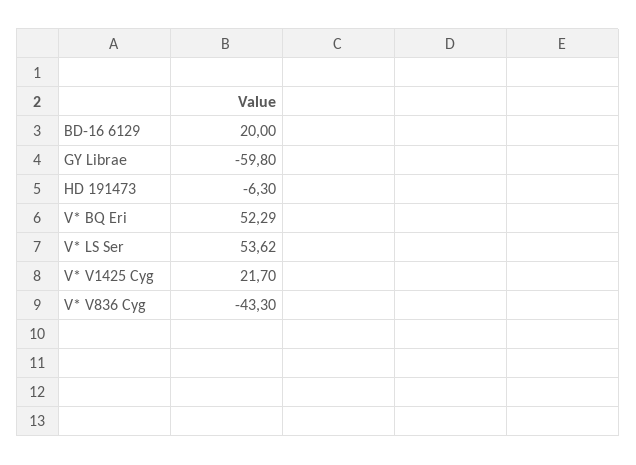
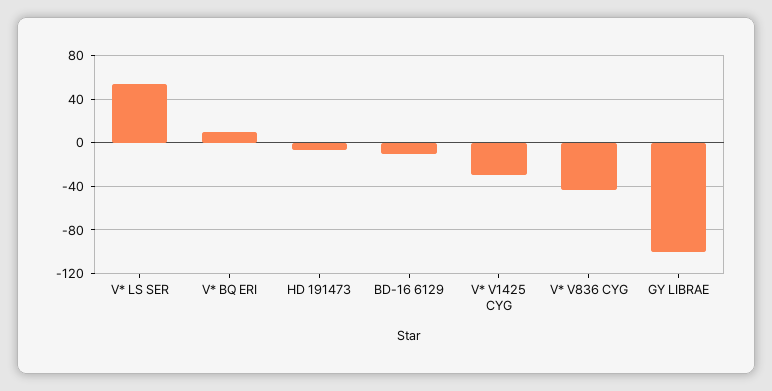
BD-16 6129: 20 -> -10
GY Librae: -59.8 -> -100
V* BQ Eri: 52.29 -> 10
V* V1425 Cyg: 21.7 -> -30

